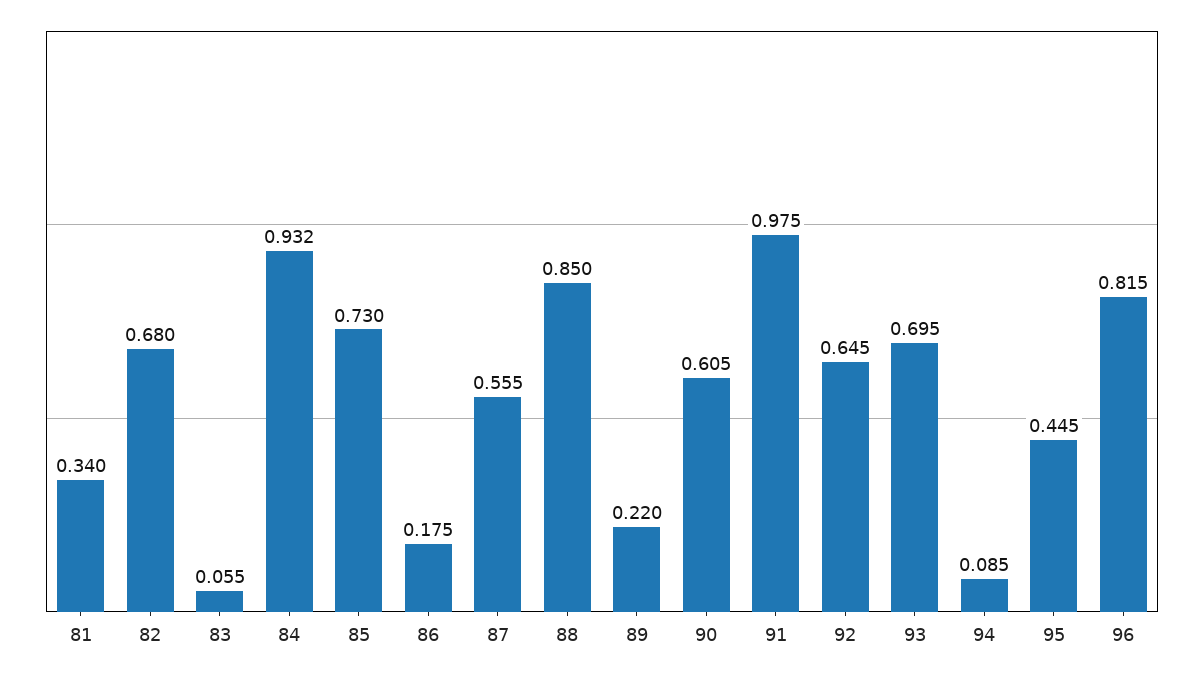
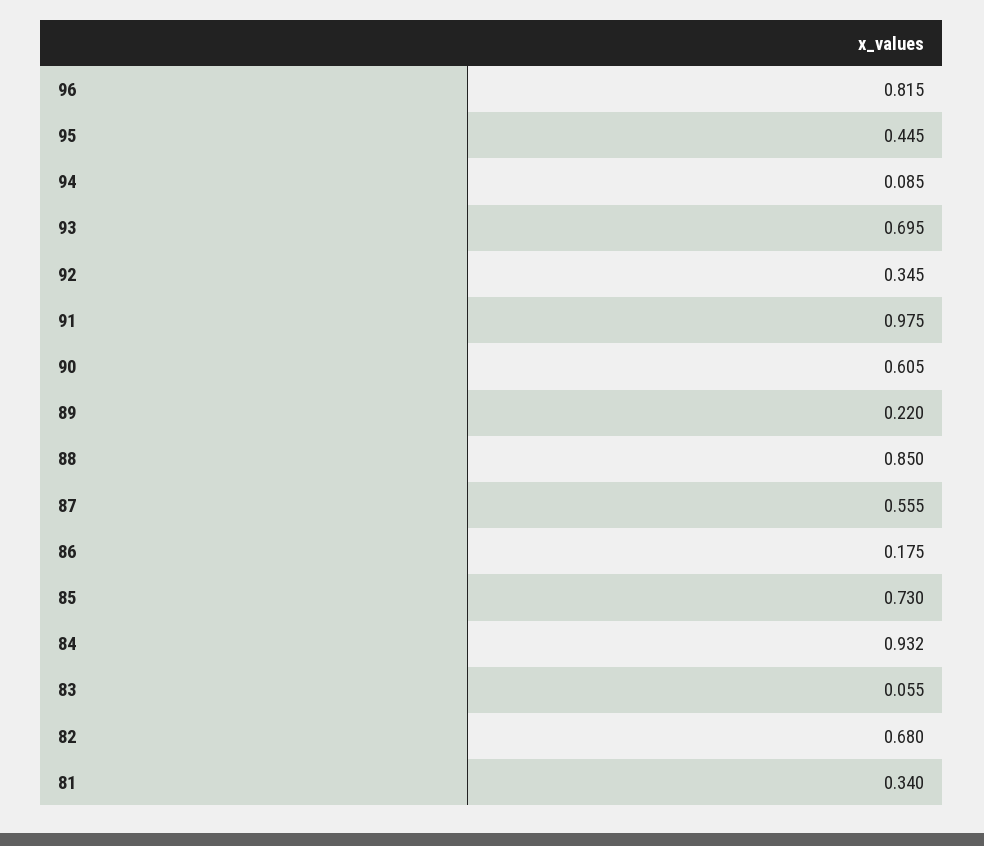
92: 0.645 -> 0.345

